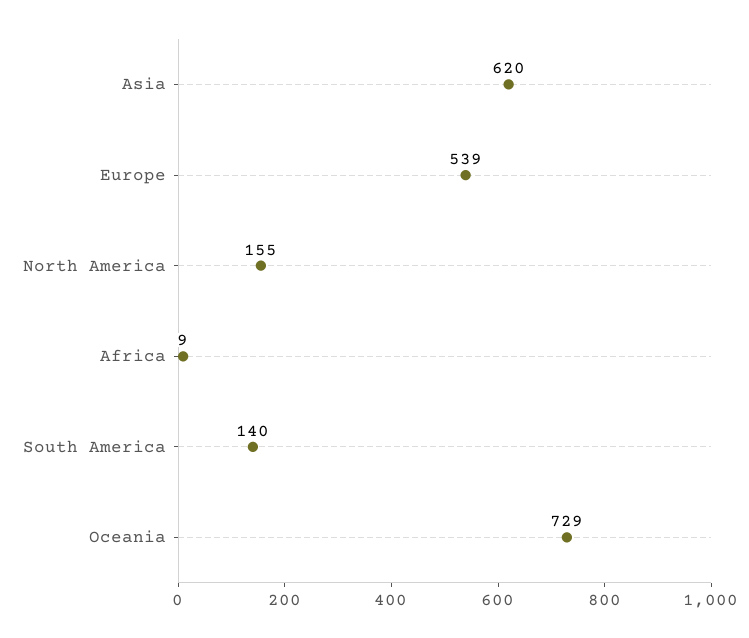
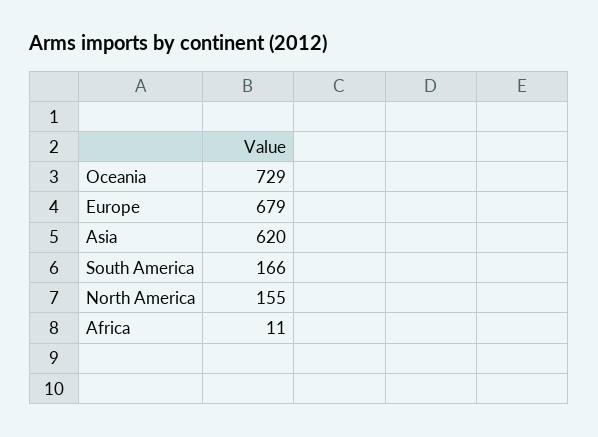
Europe: 539 -> 679
Africa: 9 -> 11
South America: 140 -> 166

